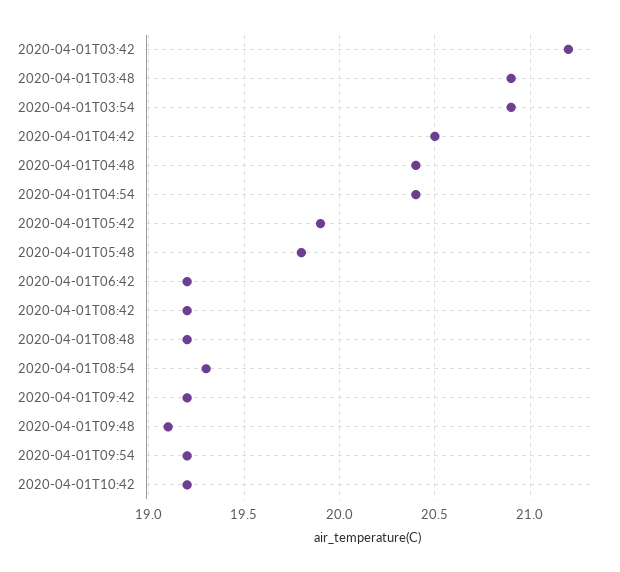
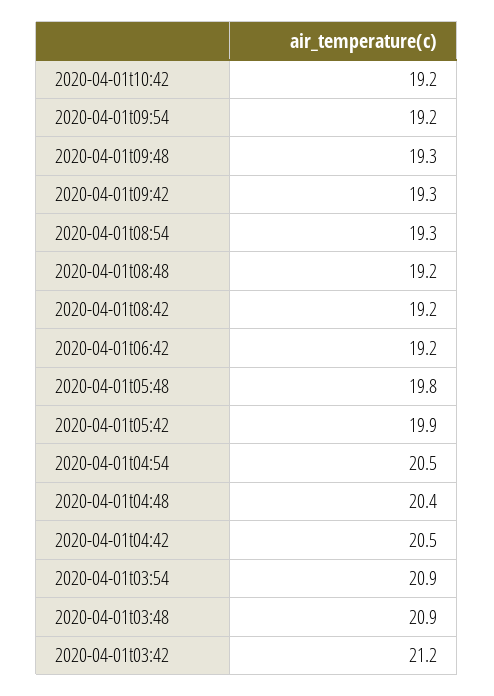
2020-04-01T04:54: 20.4 -> 20.5
2020-04-01T09:42: 19.2 -> 19.3
2020-04-01T09:48: 19.1 -> 19.3

